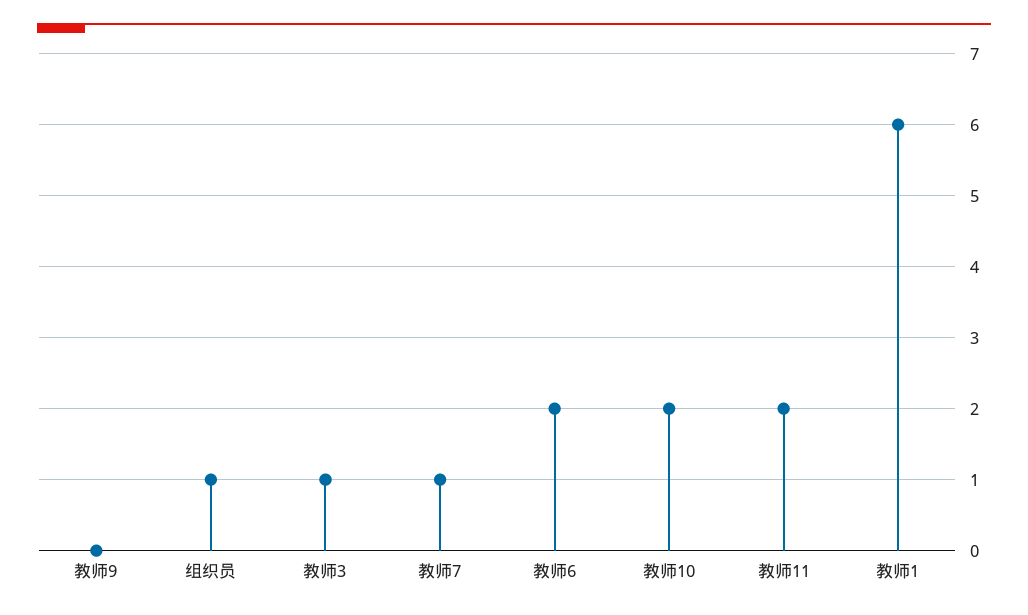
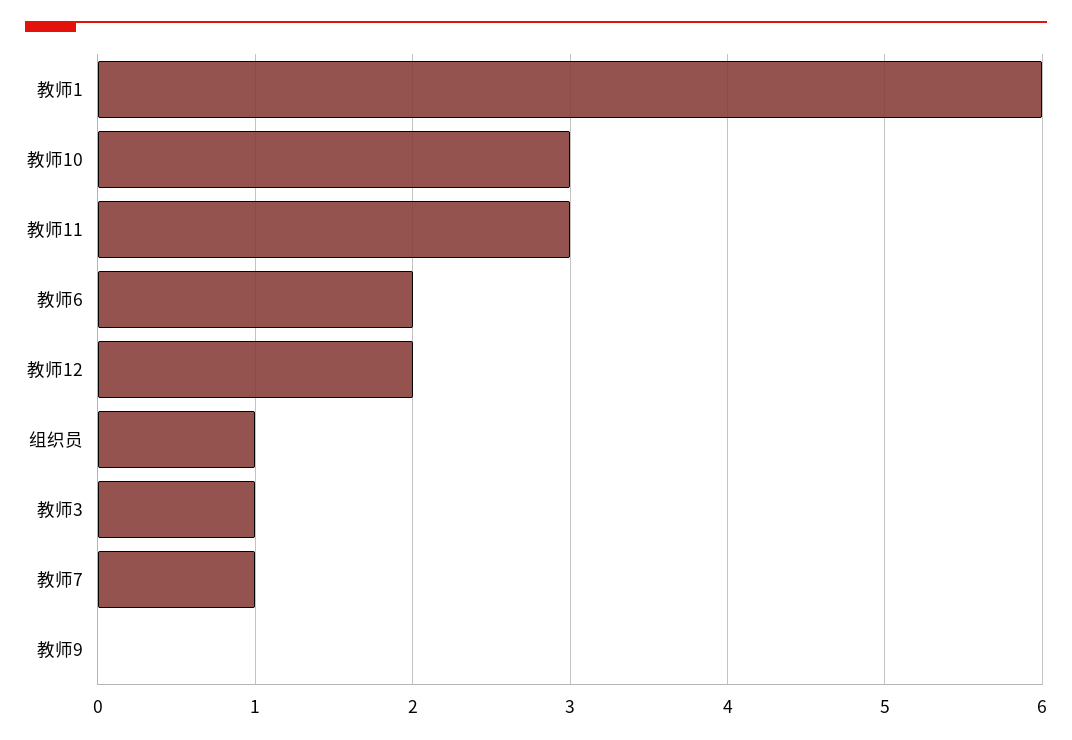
教师10: 2 -> 3
教师11: 2 -> 3
教师12: none -> 2

